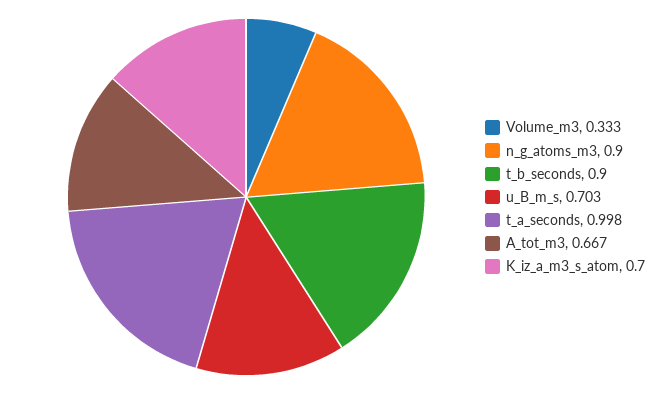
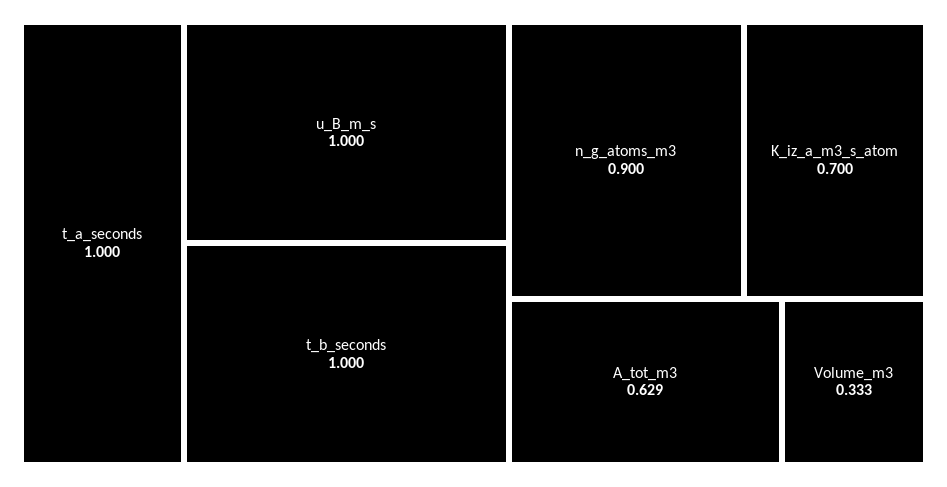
t_b_seconds: 0.9 -> 1
u_B_m_s: 0.703 -> 1
t_a_seconds: 0.998 -> 1
A_tot_m3: 0.667 -> 0.629

